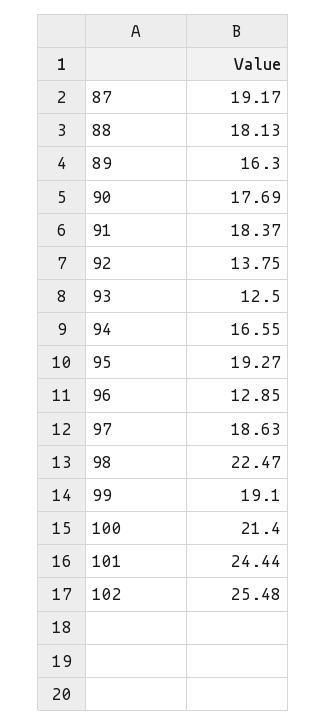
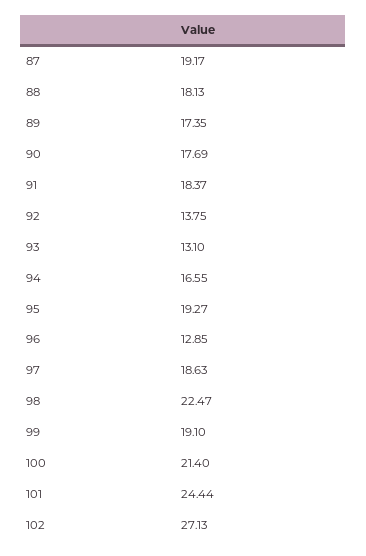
89: 16.3 -> 17.35
93: 12.5 -> 13.1
102: 25.48 -> 27.13

